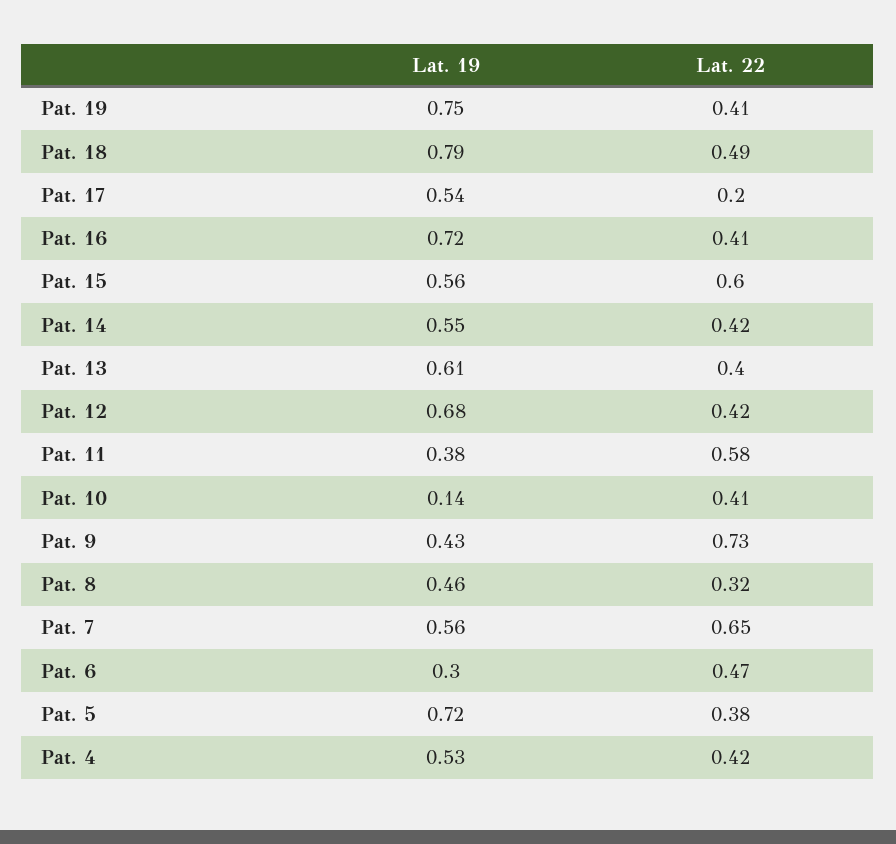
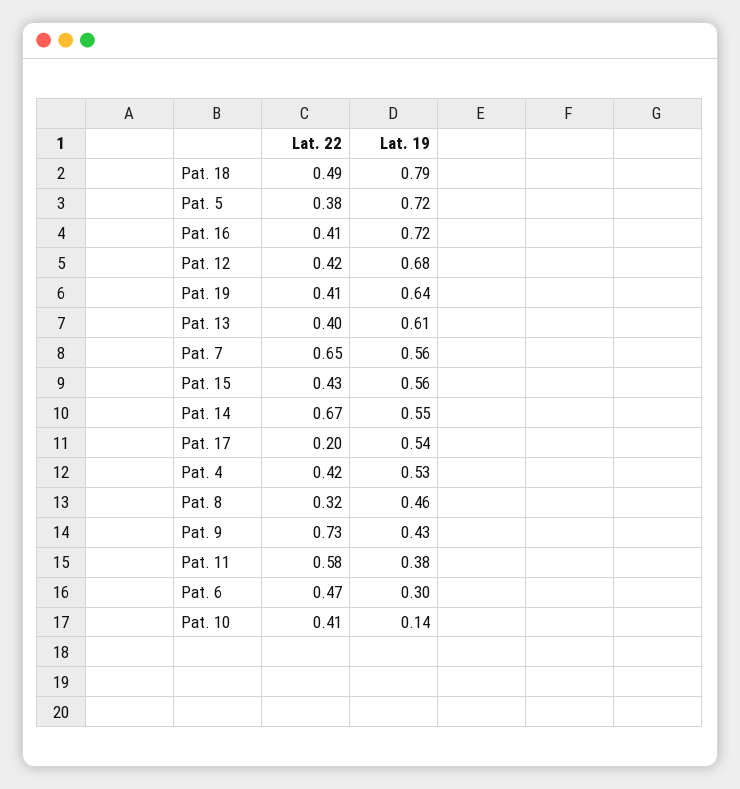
Lat. 19, Pat. 19: 0.75 -> 0.64
Lat. 22, Pat. 15: 0.6 -> 0.43
Lat. 22, Pat. 14: 0.42 -> 0.67

